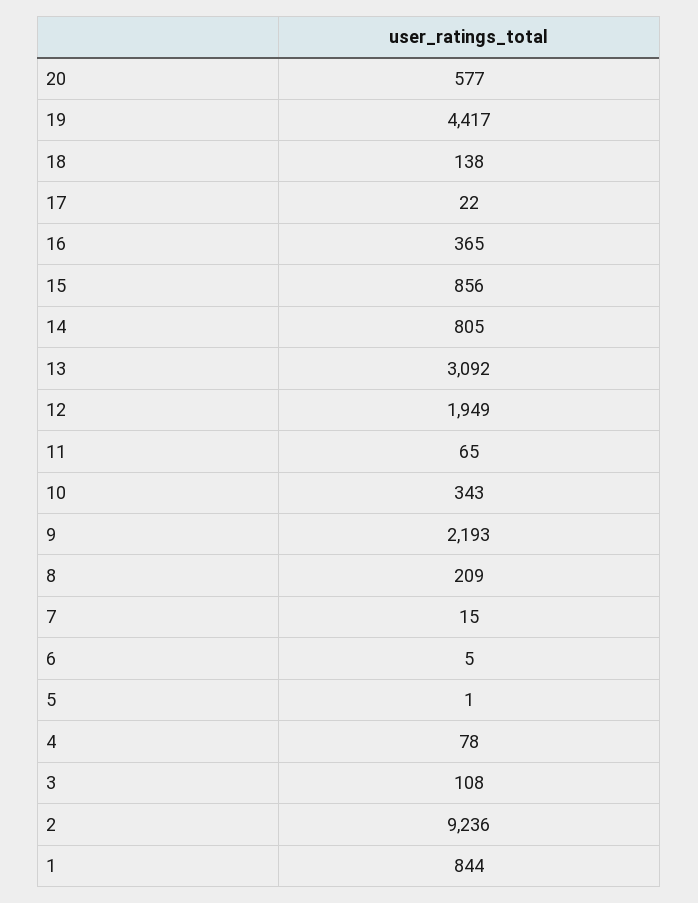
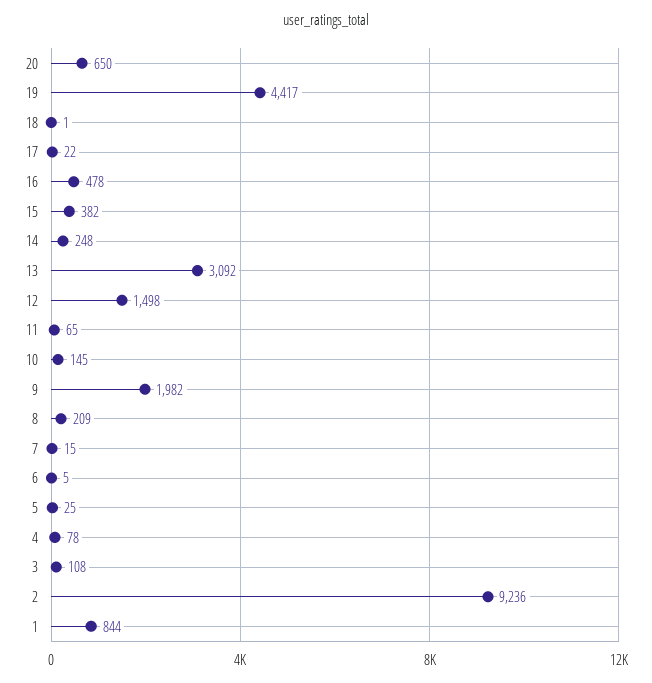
20: 577 -> 650
18: 138 -> 1
16: 365 -> 478
15: 856 -> 382
14: 805 -> 248
12: 1949 -> 1498
10: 343 -> 145
9: 2193 -> 1982
5: 1 -> 25

